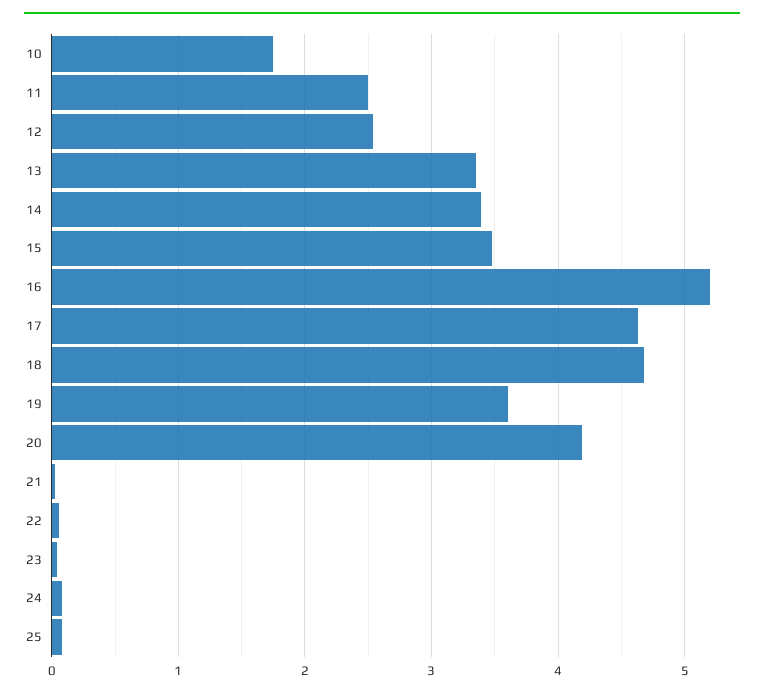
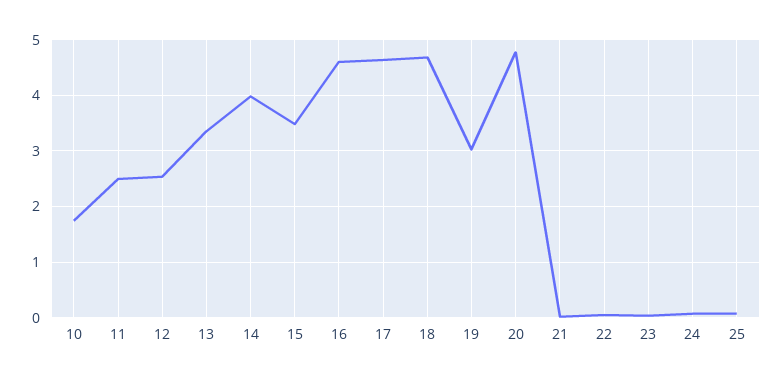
14: 3.4 -> 4
16: 5.2 -> 4.6
19: 3.6 -> 3
20: 4.2 -> 4.8

